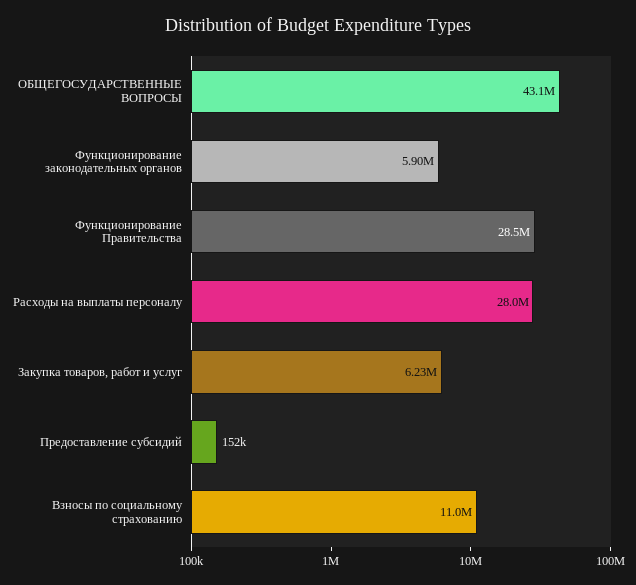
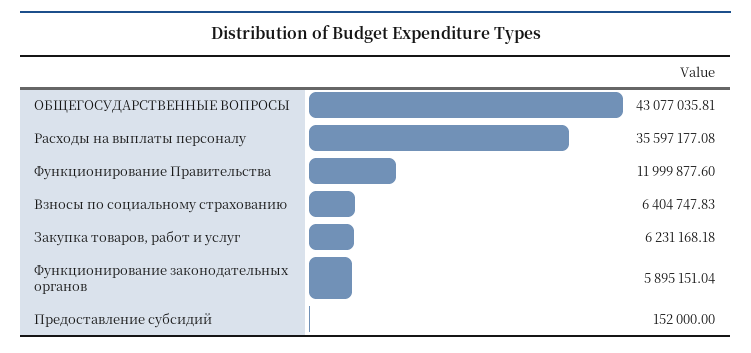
Функционирование Правительства: 28500000 -> 11999877.6
Расходы на выплаты персоналу: 28000000 -> 35597177.08
Взносы по социальному страхованию: 11000000 -> 6404747.83

